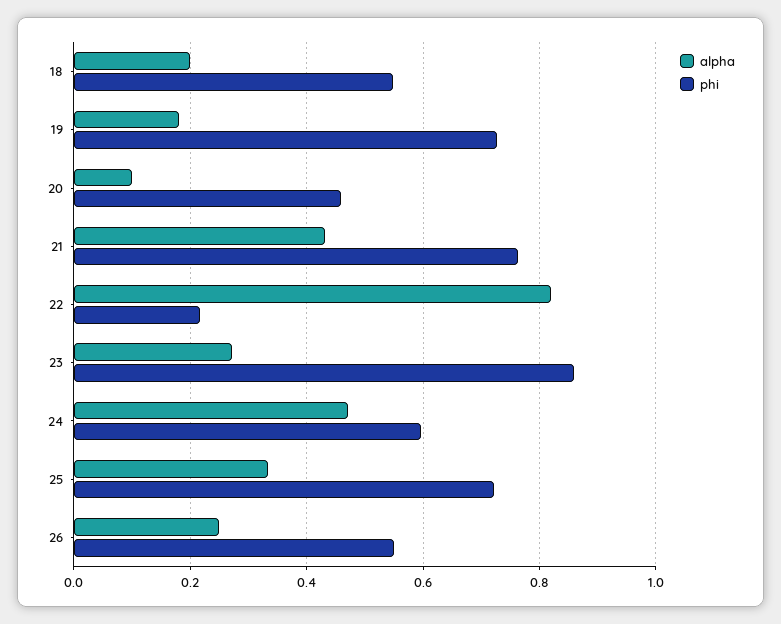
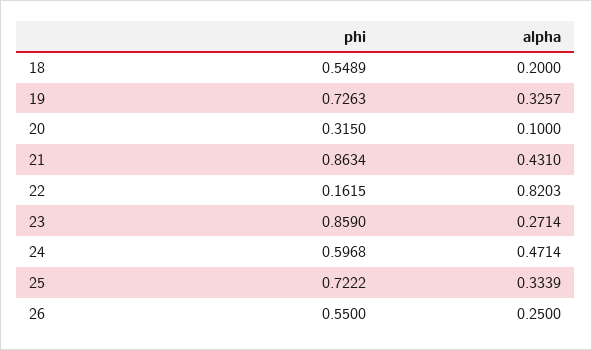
alpha, 19: 0.18 -> 0.3257
phi, 20: 0.46 -> 0.315
phi, 21: 0.76 -> 0.8634
phi, 22: 0.22 -> 0.1615

